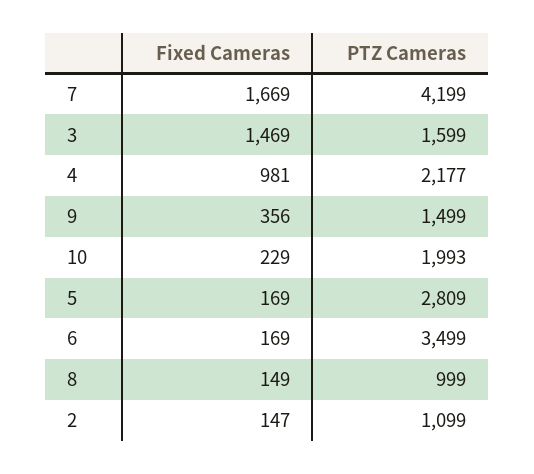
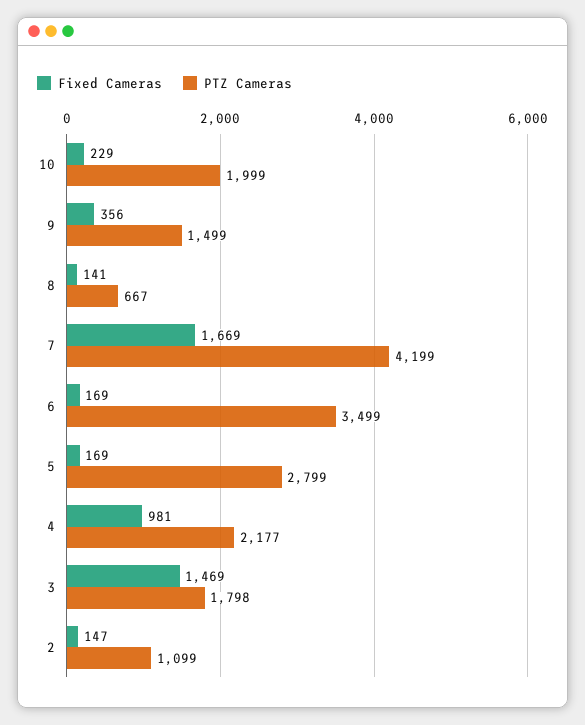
PTZ Cameras, 3: 1599 -> 1798
PTZ Cameras, 10: 1993 -> 1999
PTZ Cameras, 5: 2809 -> 2799
Fixed Cameras, 8: 149 -> 141
PTZ Cameras, 8: 999 -> 667

